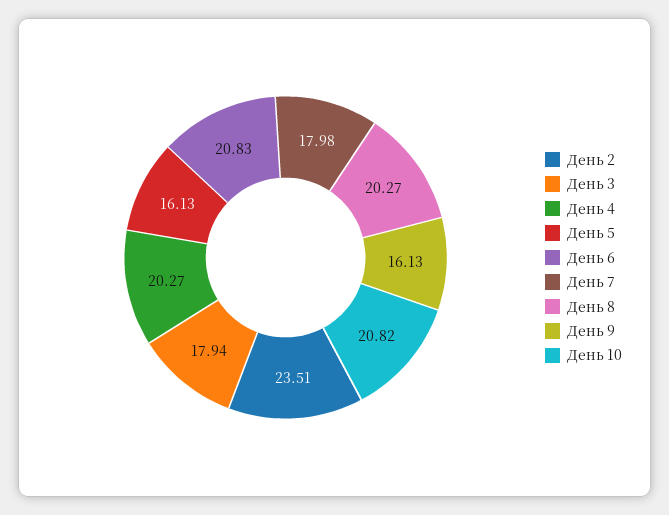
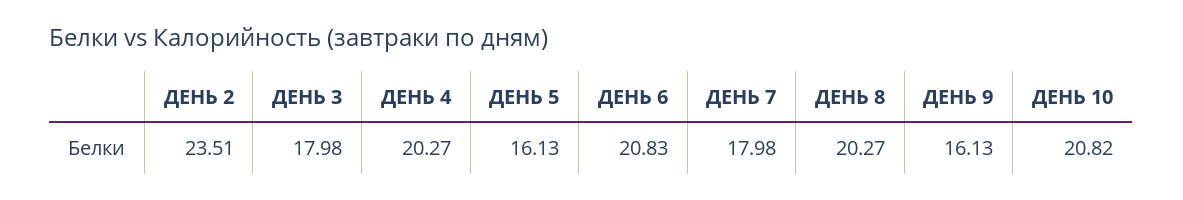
День 3: 17.94 -> 17.98

